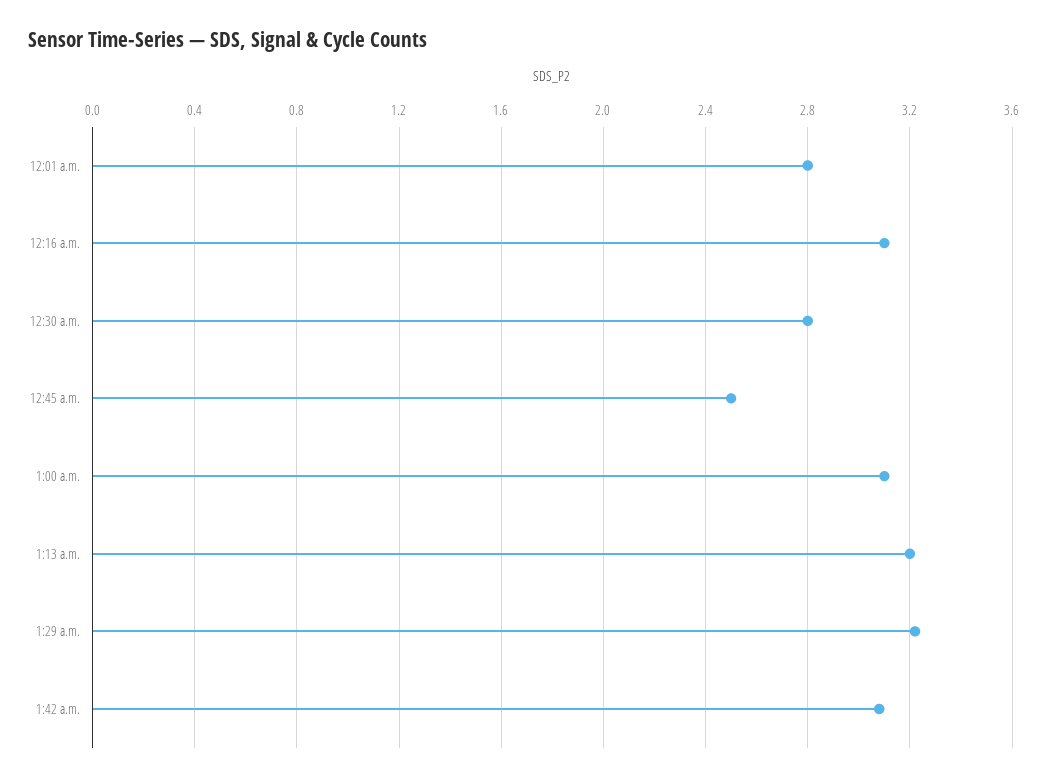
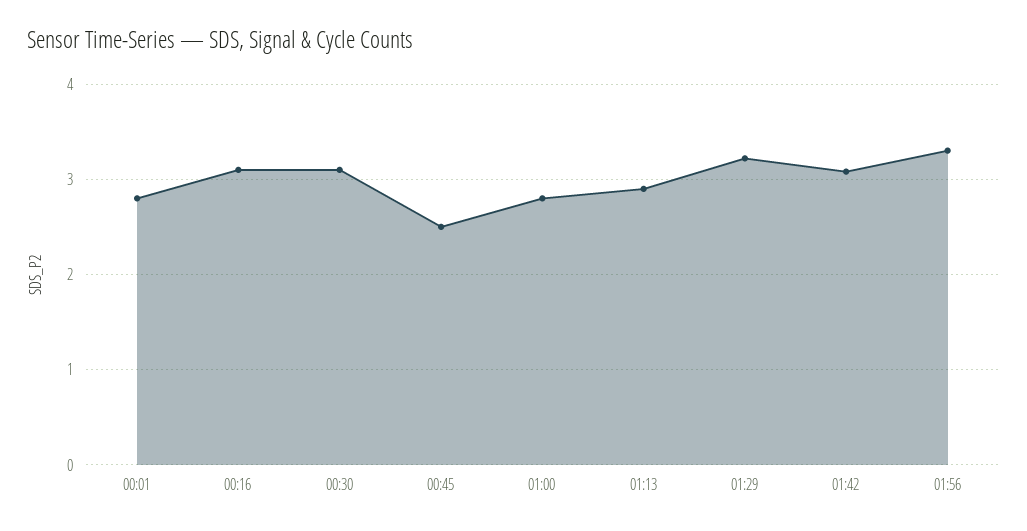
12:30 a.m.: 2.8 -> 3.1
1:00 a.m.: 3.1 -> 2.8
1:13 a.m.: 3.2 -> 2.9
01:56: none -> 3.3

